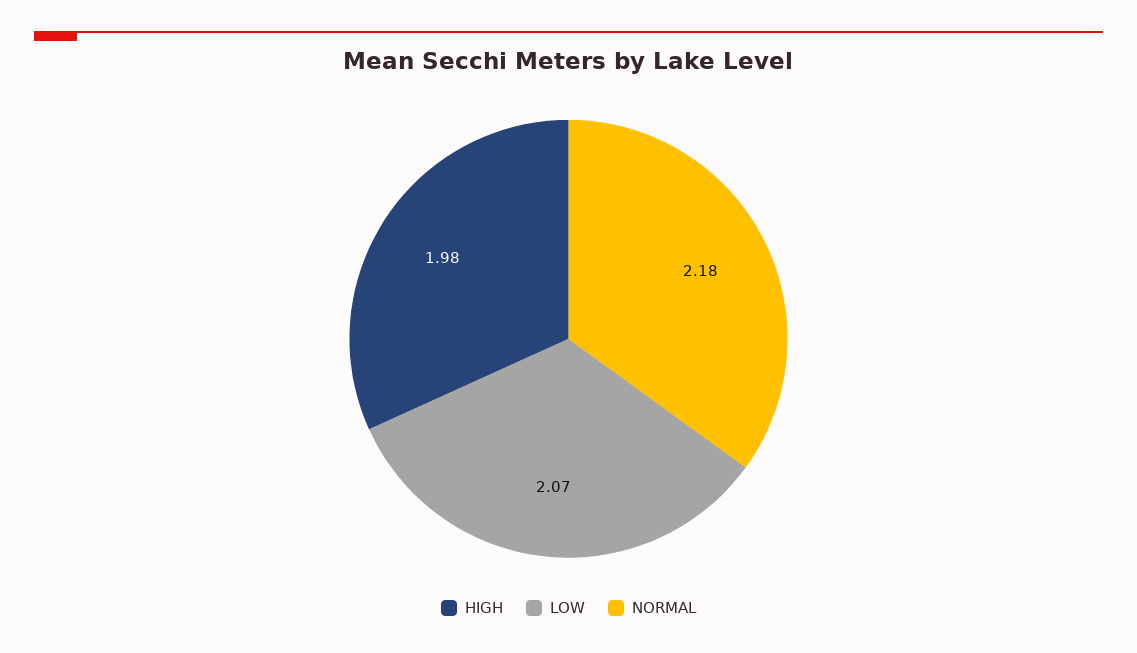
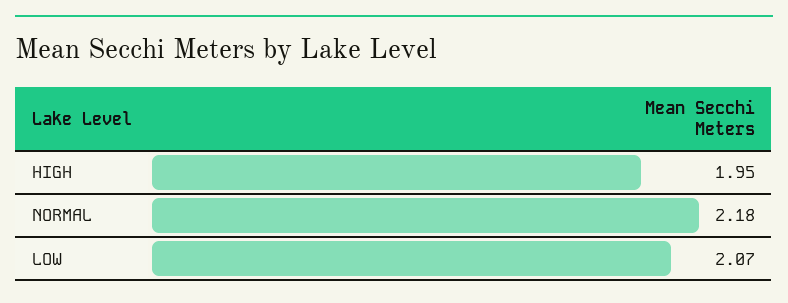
HIGH: 1.98 -> 1.95

